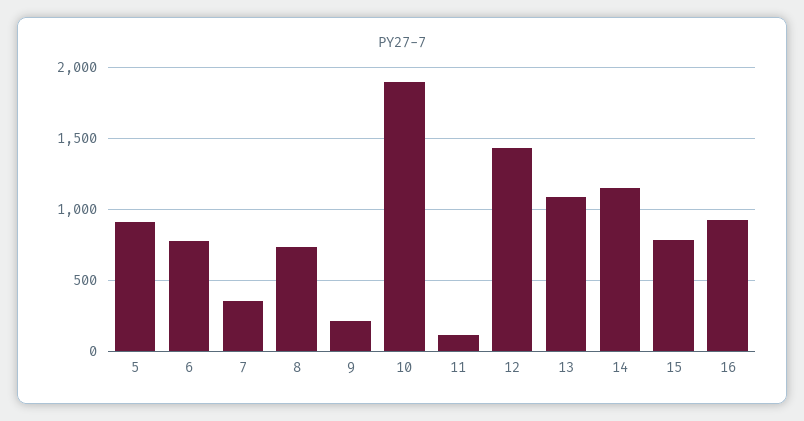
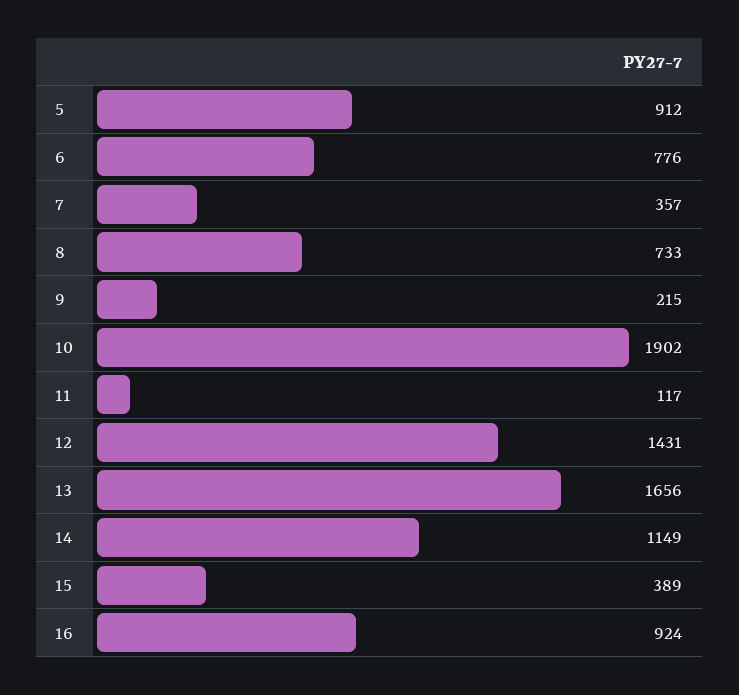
13: 1100 -> 1656
15: 800 -> 389

